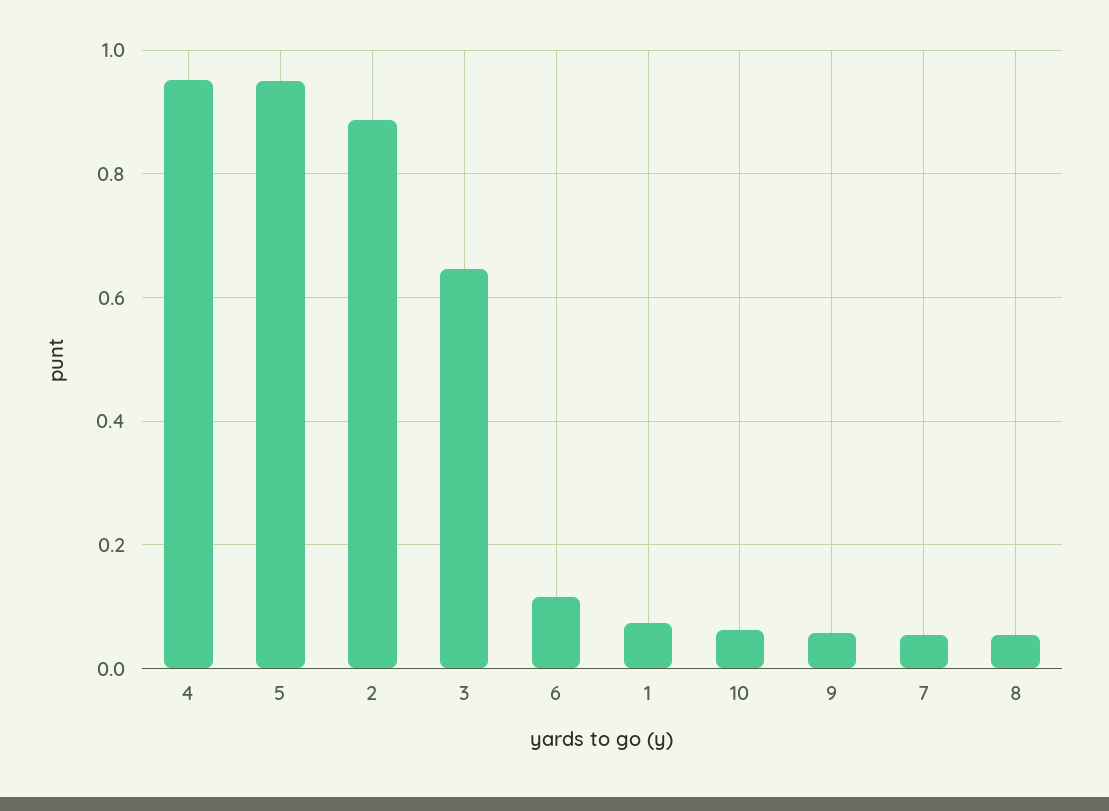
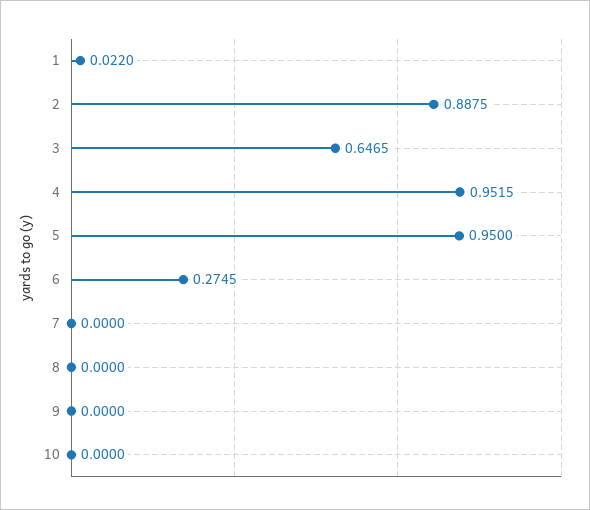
6: 0.12 -> 0.2745
1: 0.08 -> 0.022
10: 0.06 -> 0
9: 0.06 -> 0
7: 0.06 -> 0
8: 0.06 -> 0

